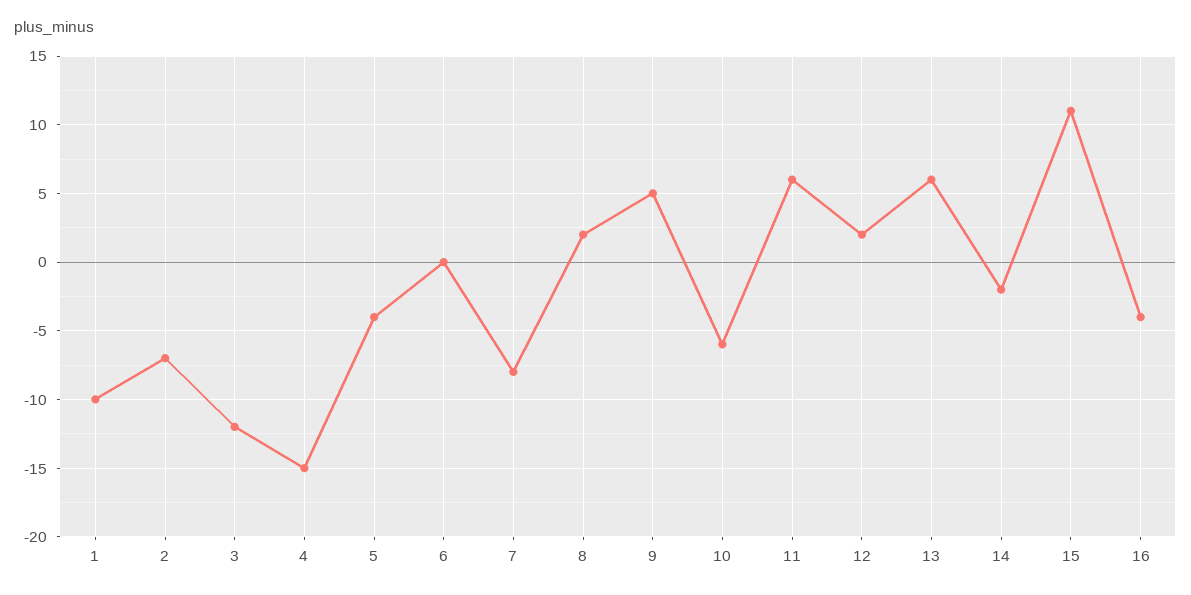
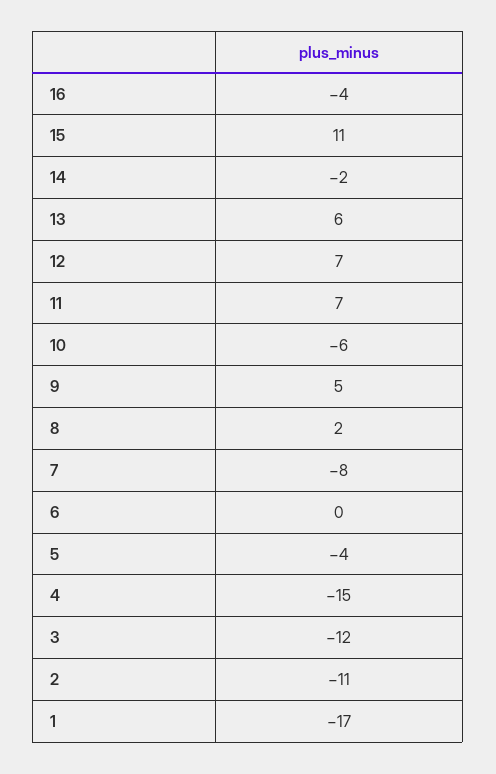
1: -10 -> -17
2: -7 -> -11
11: 6 -> 7
12: 2 -> 7

